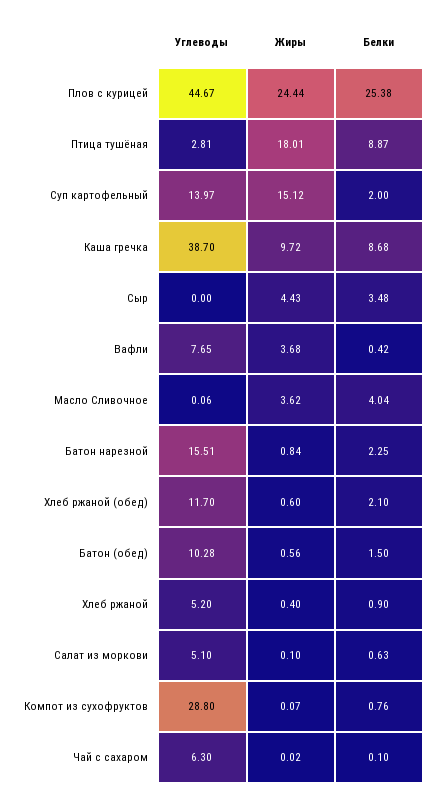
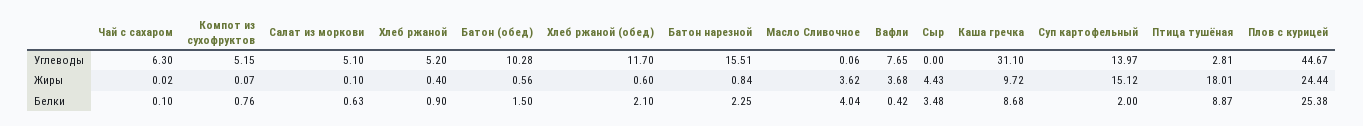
Углеводы, Каша гречка: 38.7 -> 31.1
Углеводы, Компот из сухофруктов: 28.8 -> 5.15

